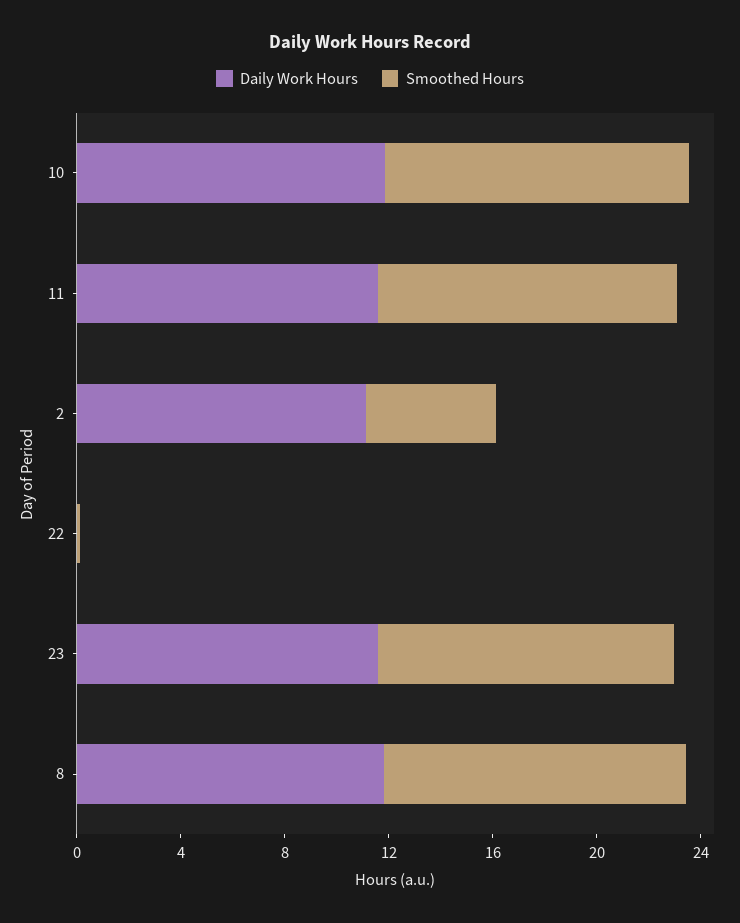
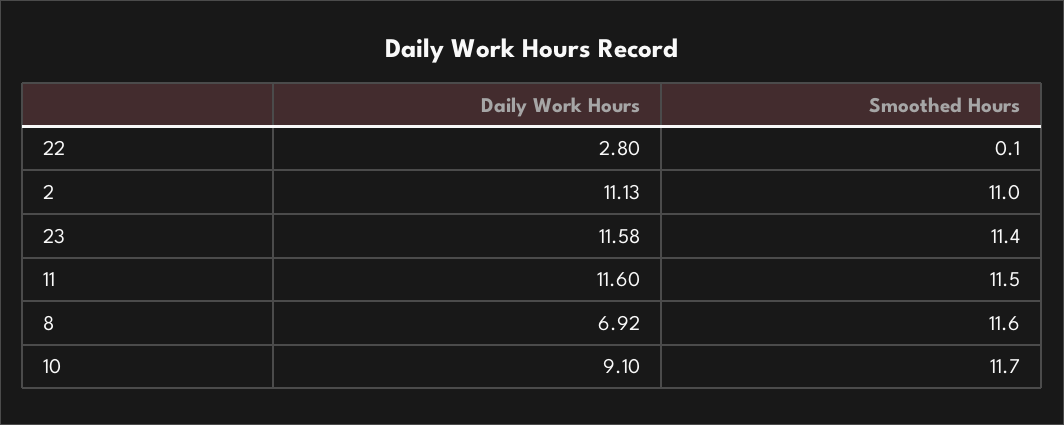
Daily Work Hours, 10: 12 -> 9.1
Smoothed Hours, 2: 5 -> 11
Daily Work Hours, 22: 0 -> 2.8
Daily Work Hours, 8: 12 -> 6.92

